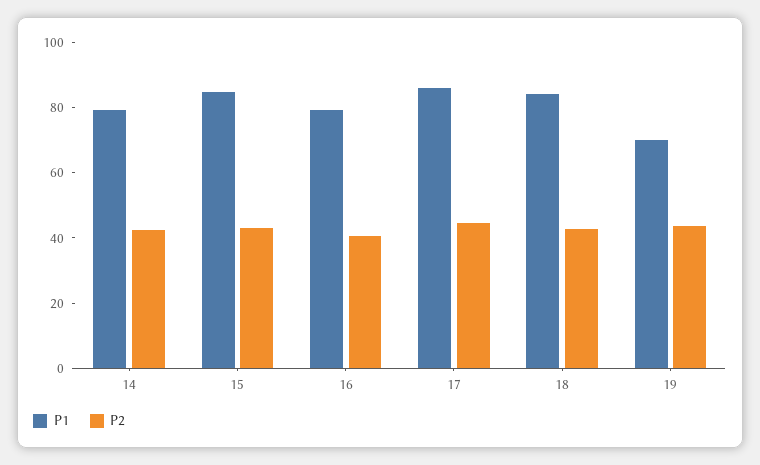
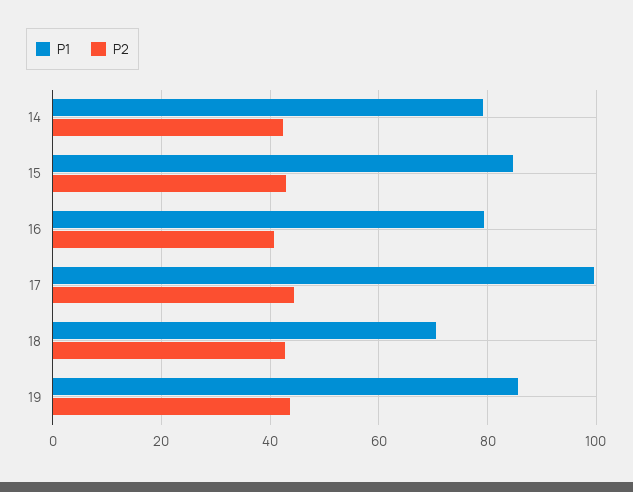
P1, 17: 85 -> 100
P1, 18: 85 -> 70
P1, 19: 70 -> 86

